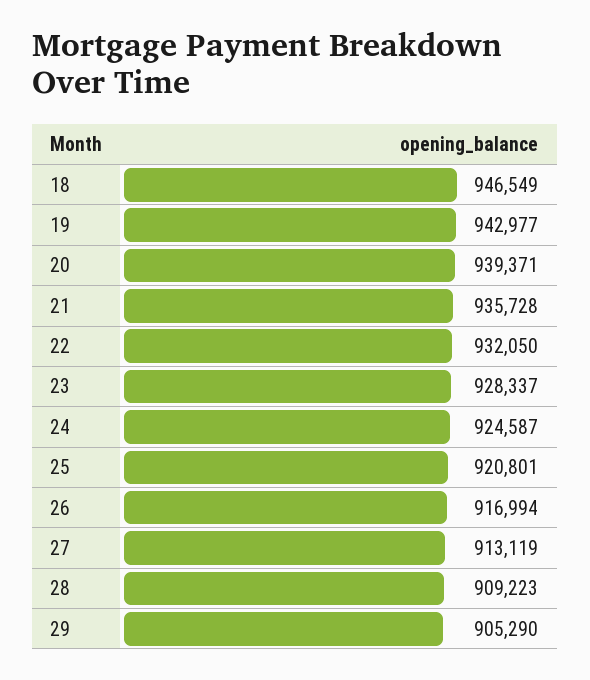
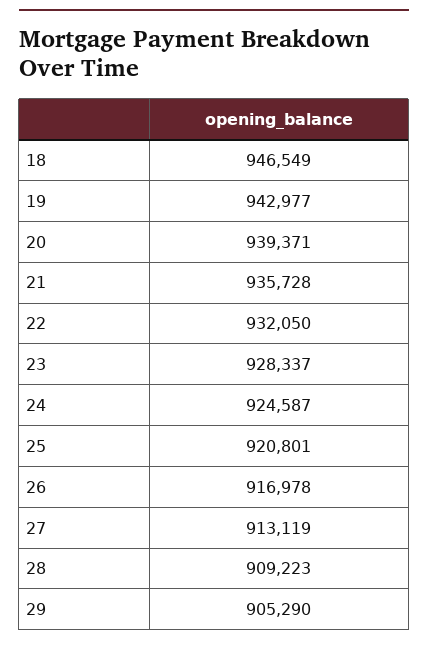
26: 916994 -> 916978

